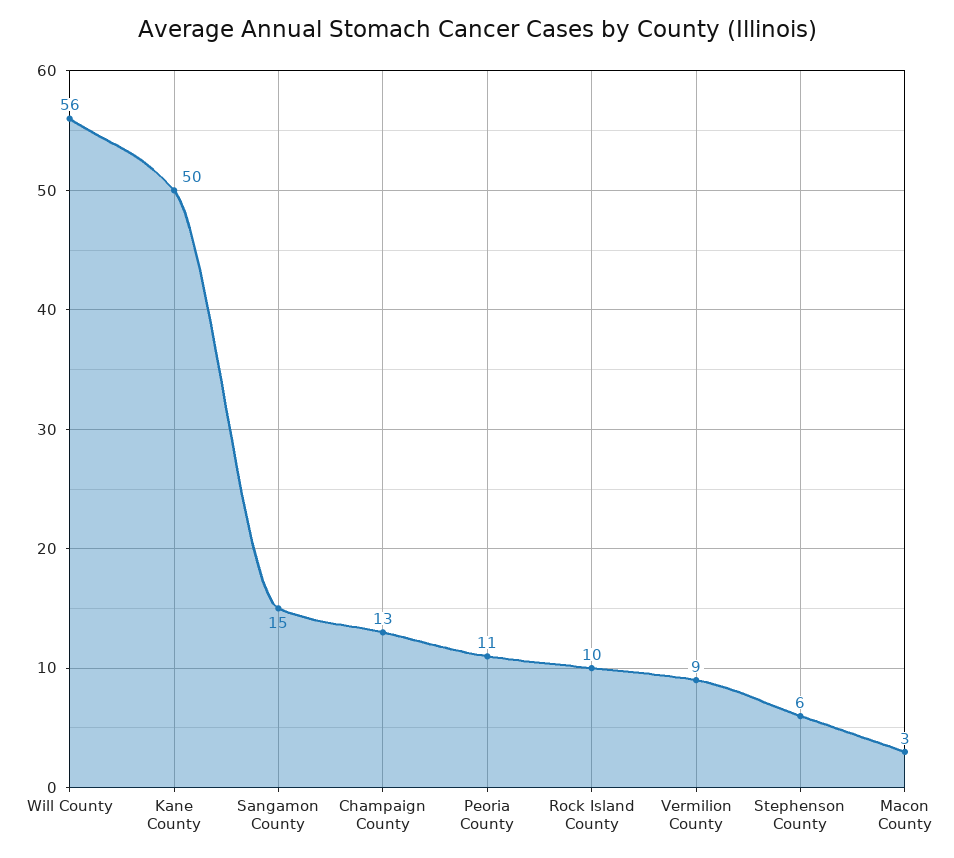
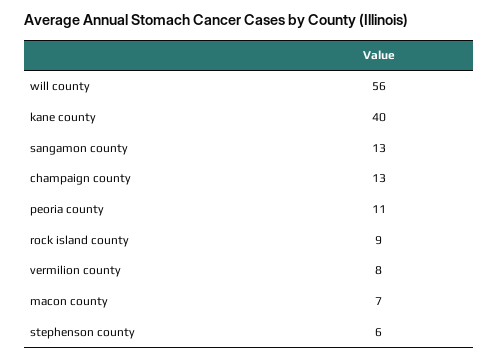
Kane County: 50 -> 40
Sangamon County: 15 -> 13
Rock Island County: 10 -> 9
Vermilion County: 9 -> 8
Macon County: 3 -> 7

